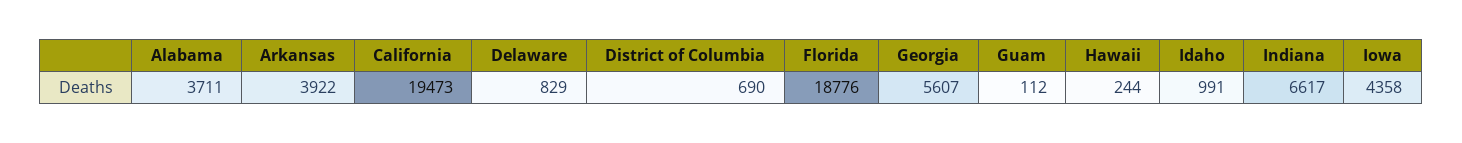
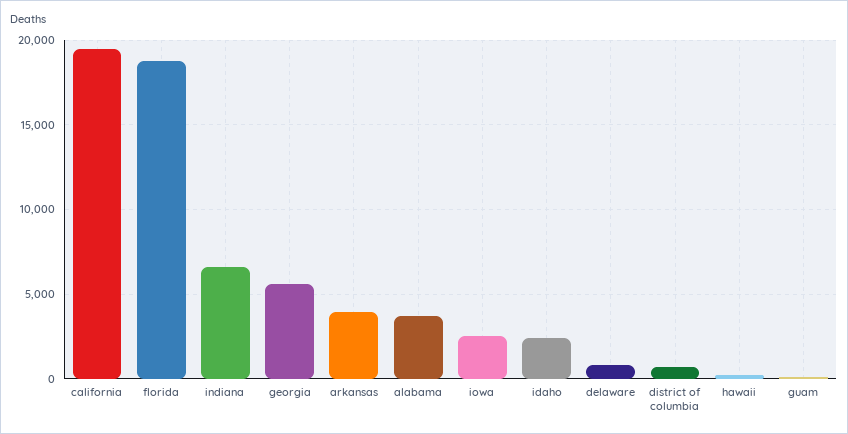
Idaho: 991 -> 2500
Iowa: 4358 -> 2500

